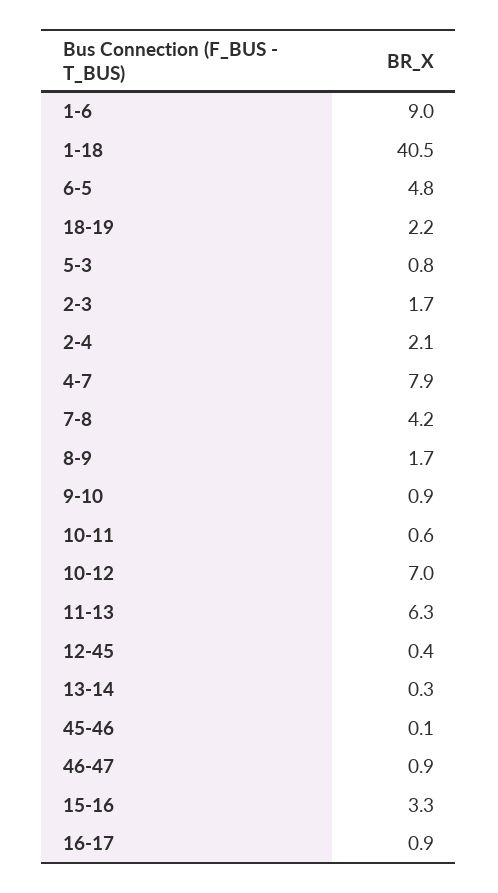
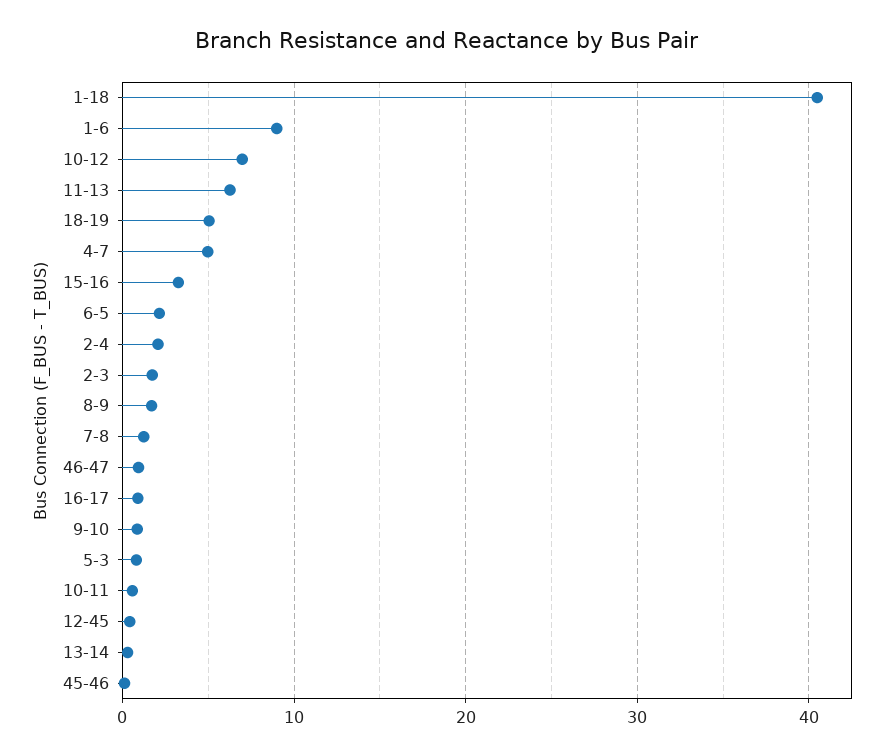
6-5: 4.8 -> 2
18-19: 2.2 -> 5
4-7: 7.9 -> 5
7-8: 4.2 -> 1

